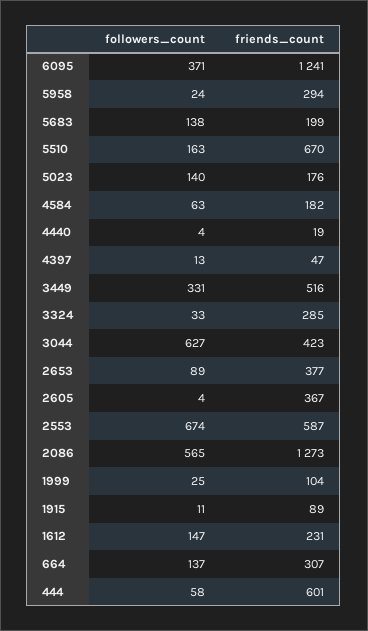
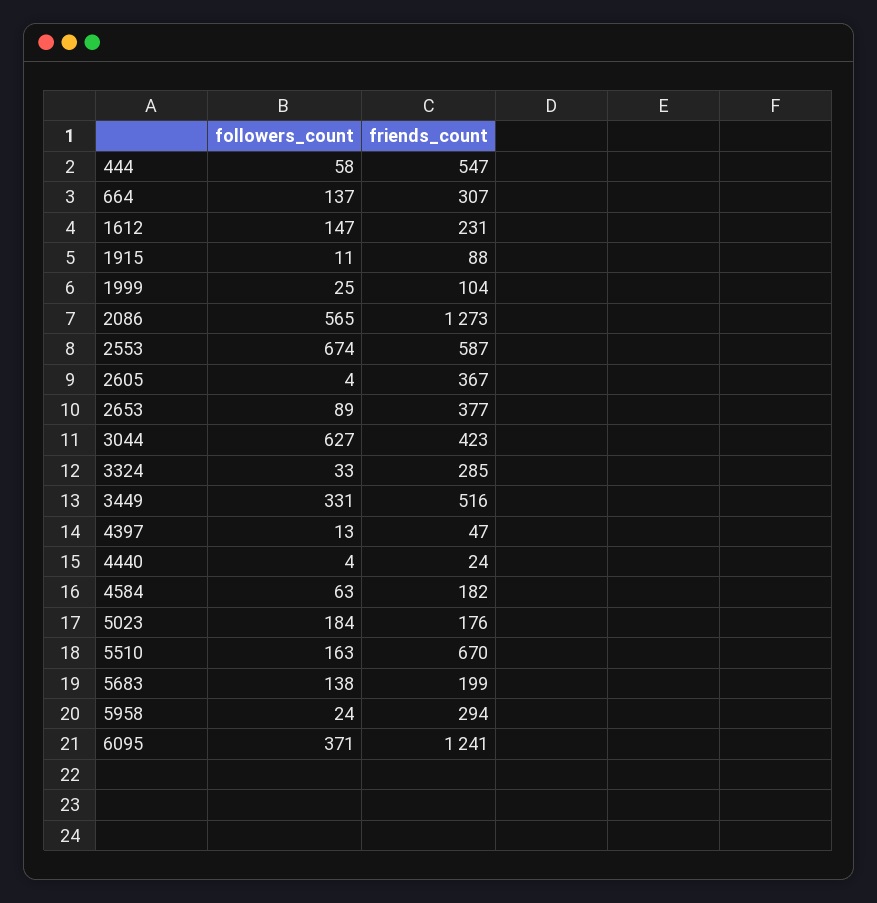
followers_count, 5023: 140 -> 184
friends_count, 4440: 19 -> 24
friends_count, 1915: 89 -> 88
friends_count, 444: 601 -> 547

